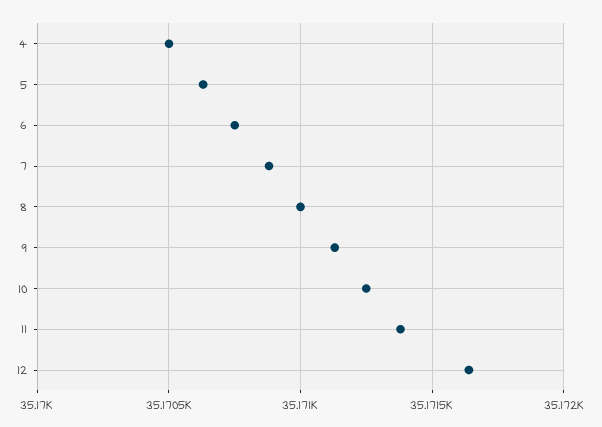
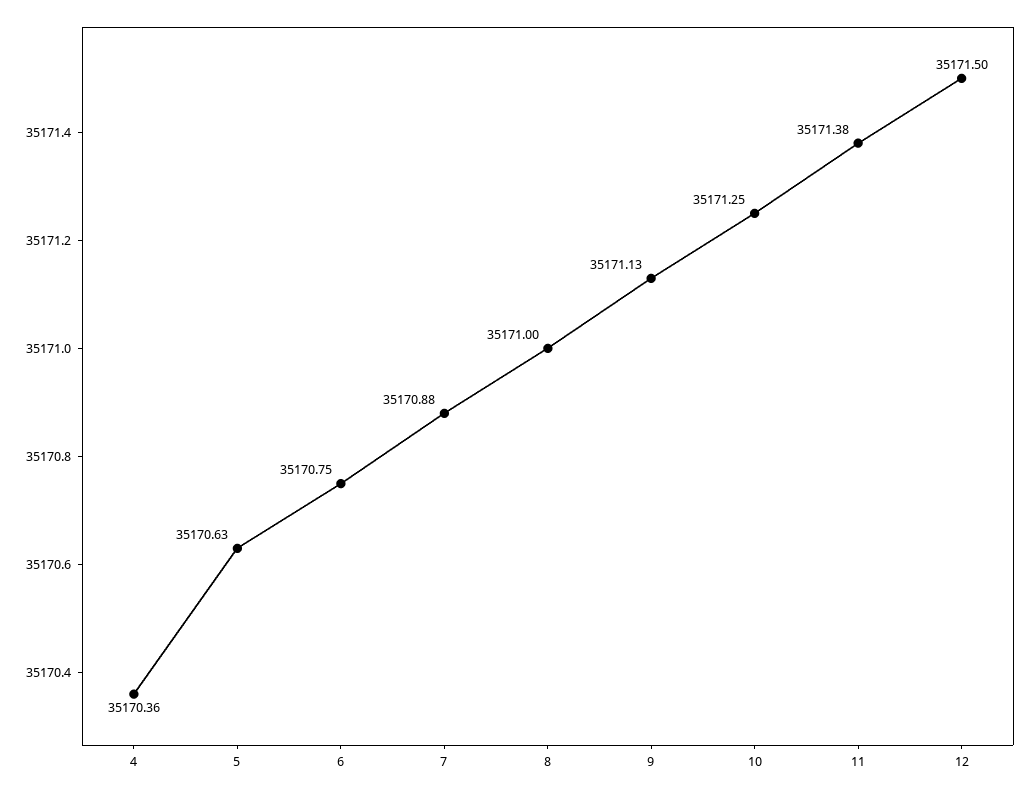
4: 35170.5 -> 35170.36
12: 35171.65 -> 35171.5

